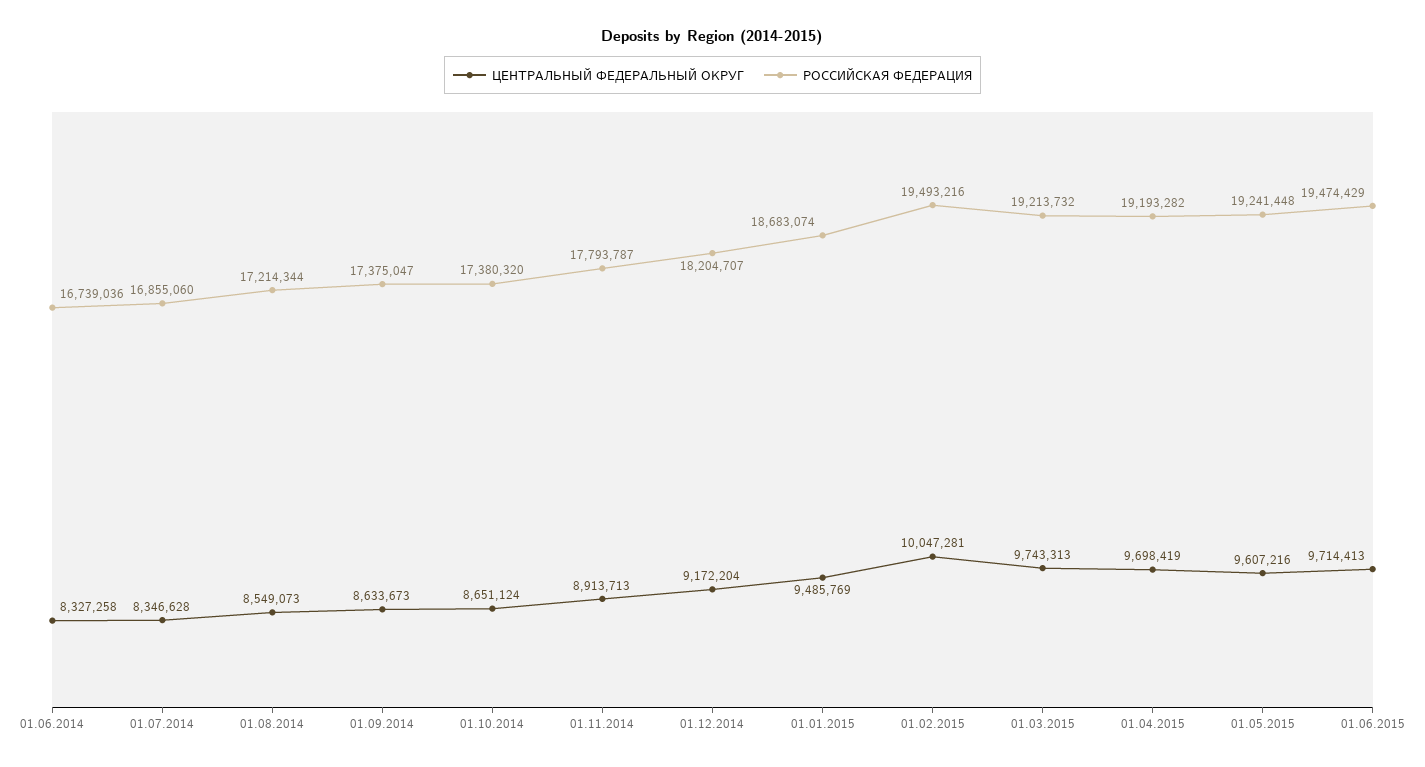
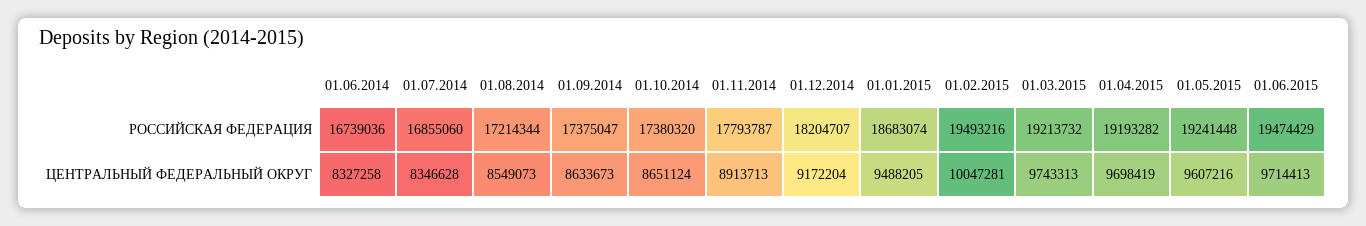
ЦЕНТРАЛЬНЫЙ ФЕДЕРАЛЬНЫЙ ОКРУГ, 01.01.2015: 9485769 -> 9488205

